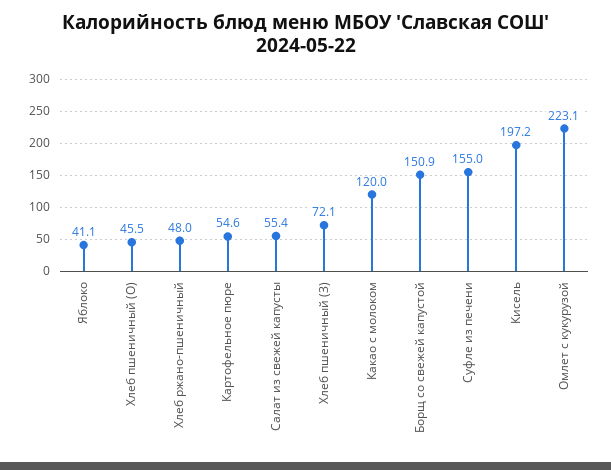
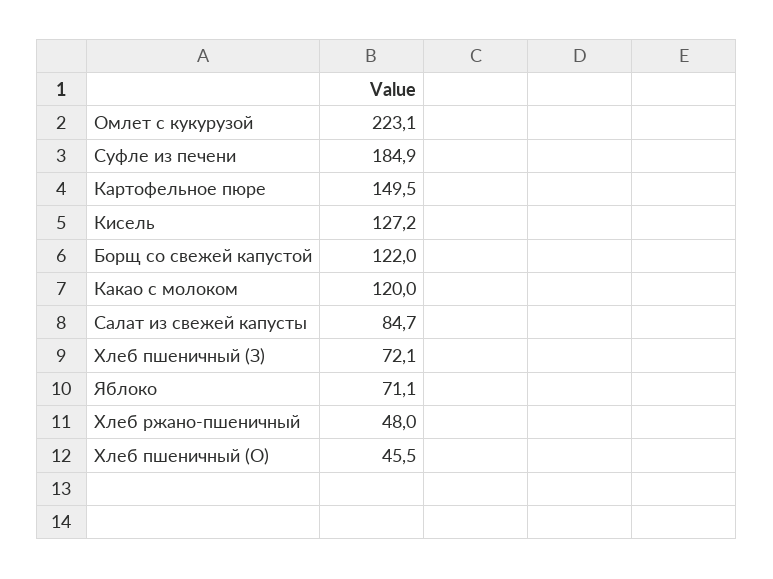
Яблоко: 41.1 -> 71.1
Картофельное пюре: 54.6 -> 149.5
Салат из свежей капусты: 55.4 -> 84.7
Борщ со свежей капустой: 150.9 -> 122
Суфле из печени: 155 -> 184.9
Кисель: 197.2 -> 127.2

